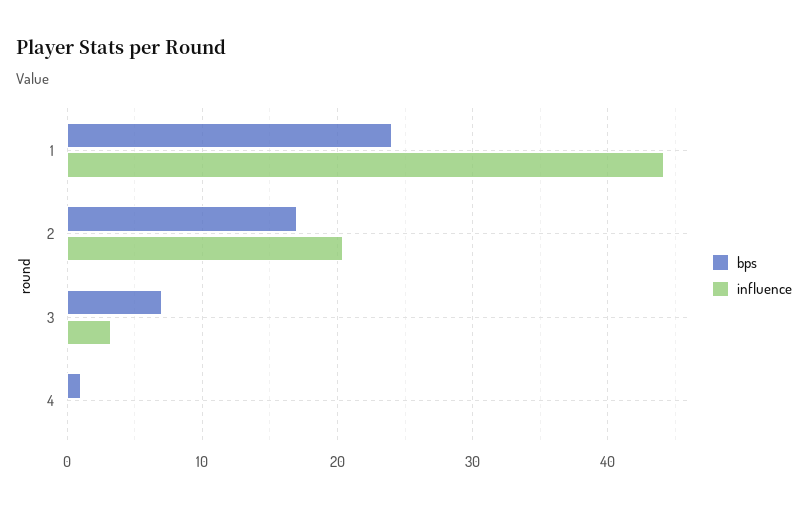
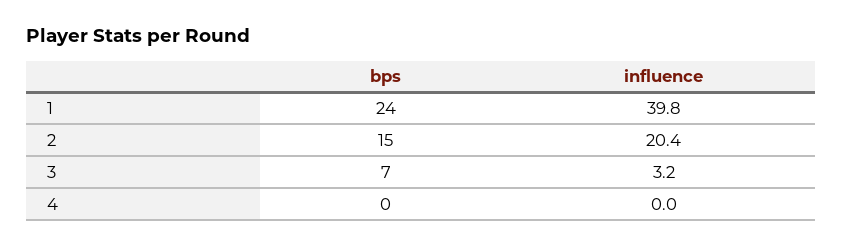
influence, 1: 44 -> 39.8
bps, 2: 17 -> 15
bps, 4: 1 -> 0

